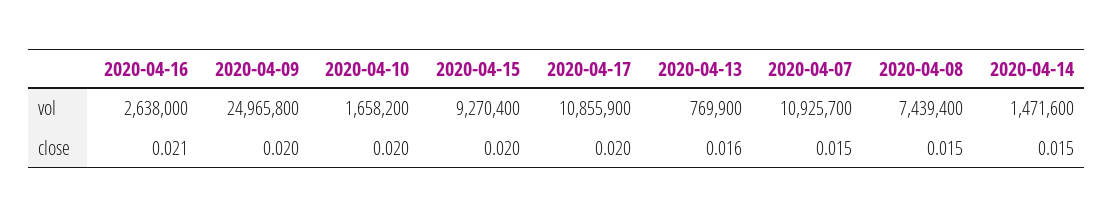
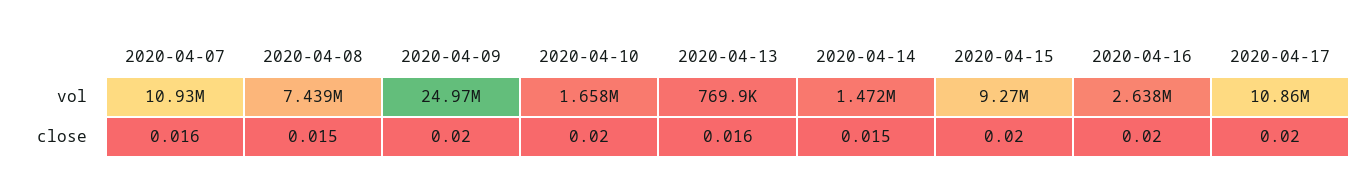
2020-04-16, close: 0.021 -> 0.02
2020-04-07, close: 0.015 -> 0.016

